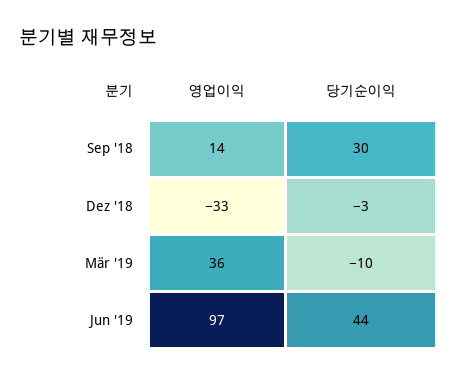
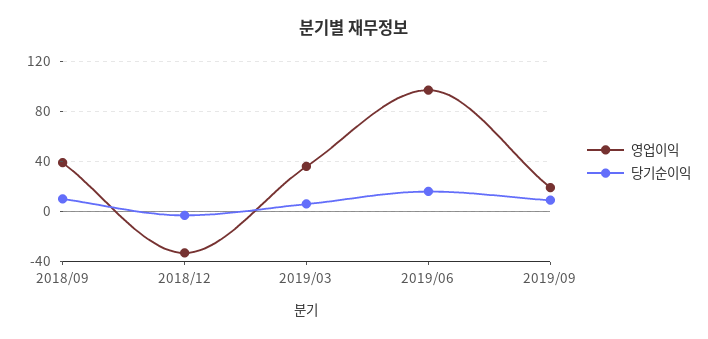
영업이익, Sep '18: 14 -> 40
당기순이익, Sep '18: 30 -> 10
당기순이익, Mär '19: -10 -> 5
당기순이익, Jun '19: 44 -> 15
영업이익, 2019/09: none -> 20
당기순이익, 2019/09: none -> 10

